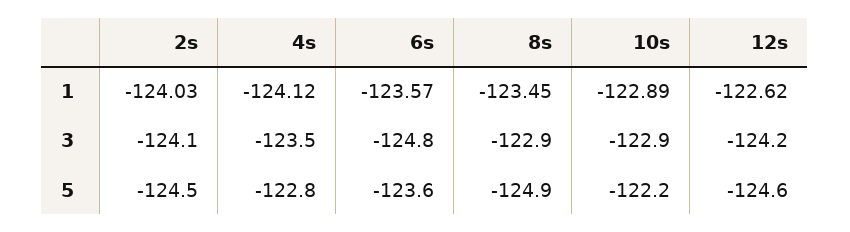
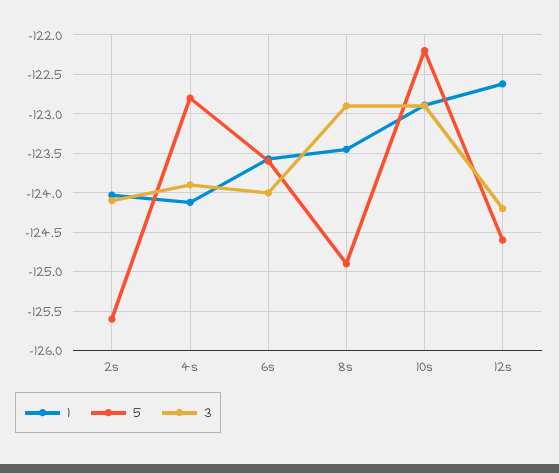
3, 4s: -123.5 -> -123.9
3, 6s: -124.8 -> -124
5, 2s: -124.5 -> -125.6

